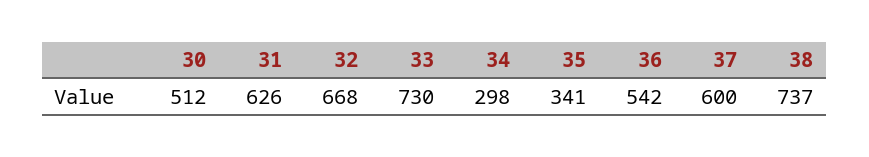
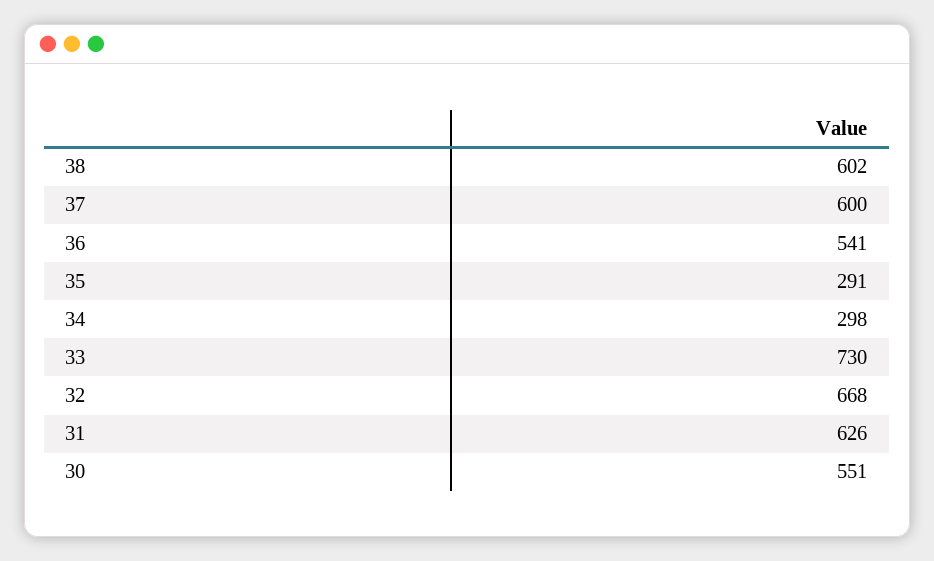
30: 512 -> 551
35: 341 -> 291
36: 542 -> 541
38: 737 -> 602

